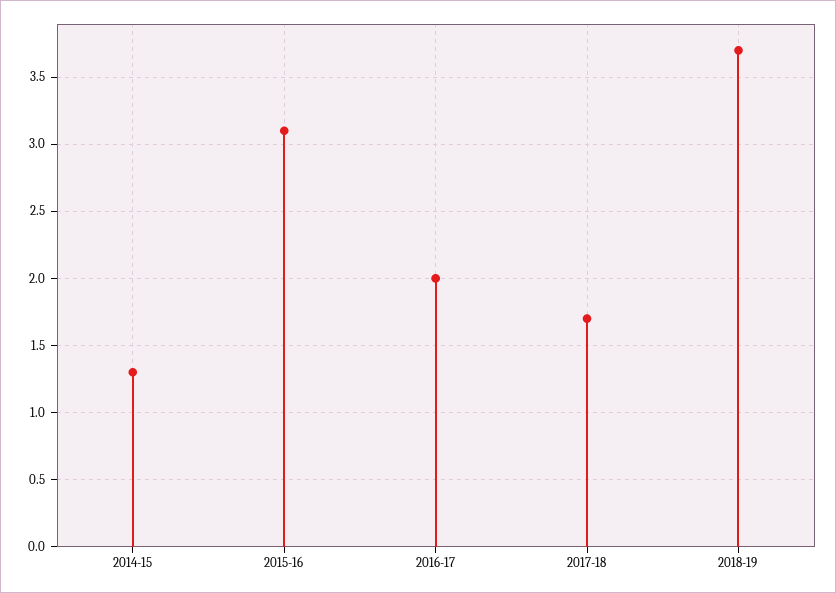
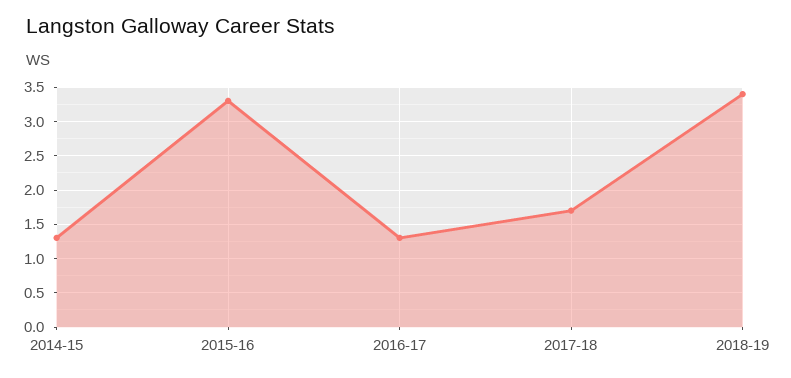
2015-16: 3.1 -> 3.3
2016-17: 2 -> 1.3
2018-19: 3.7 -> 3.4

